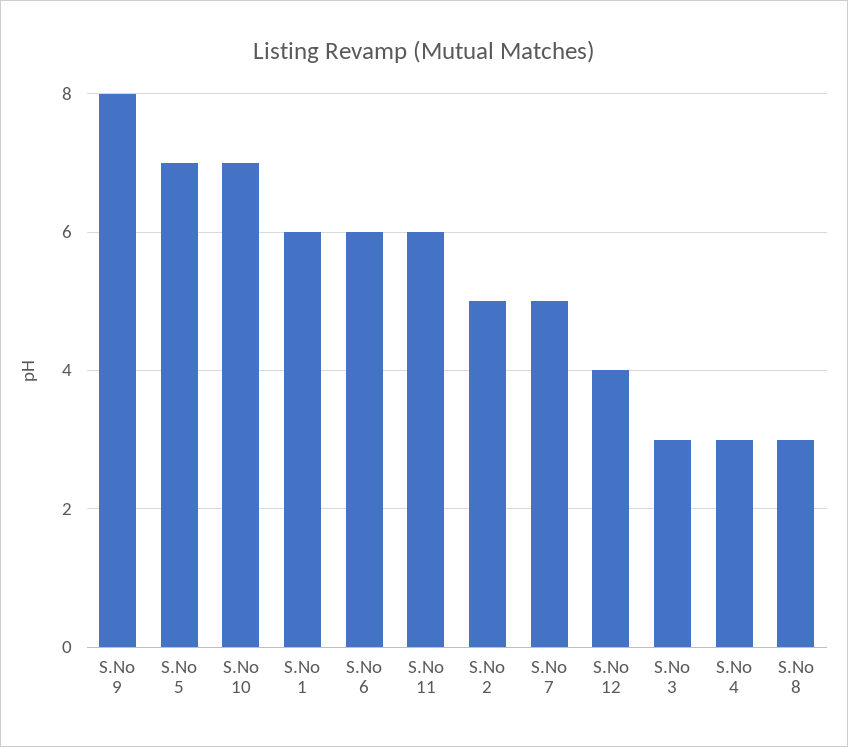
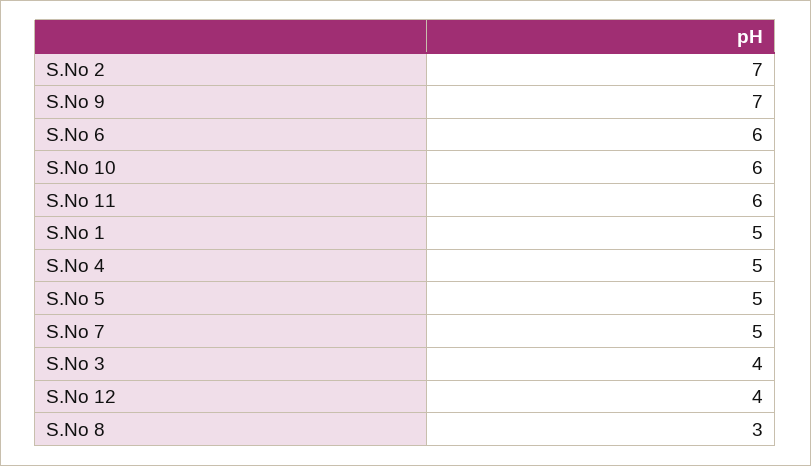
S.No 9: 8 -> 7
S.No 5: 7 -> 5
S.No 10: 7 -> 6
S.No 1: 6 -> 5
S.No 2: 5 -> 7
S.No 3: 3 -> 4
S.No 4: 3 -> 5

